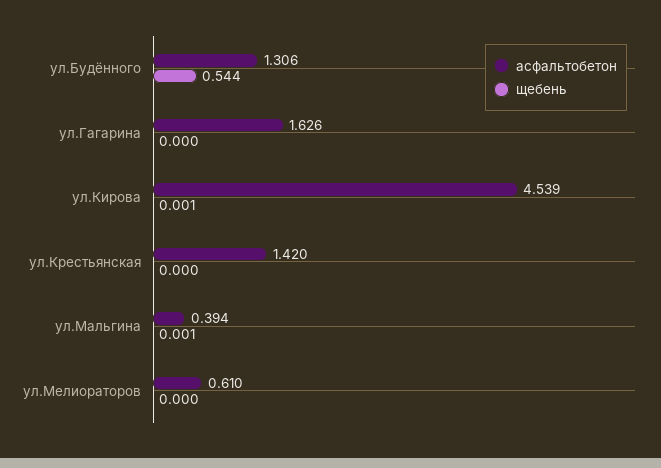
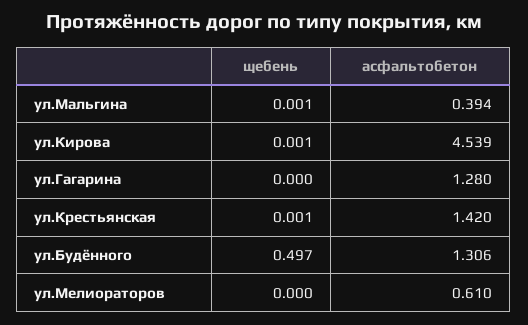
щебень, ул.Будённого: 0.544 -> 0.497
асфальтобетон, ул.Гагарина: 1.626 -> 1.28
щебень, ул.Крестьянская: 0 -> 0.001

